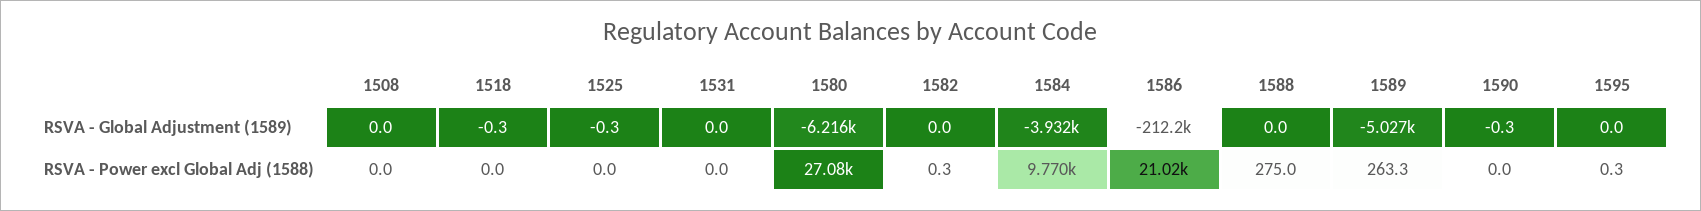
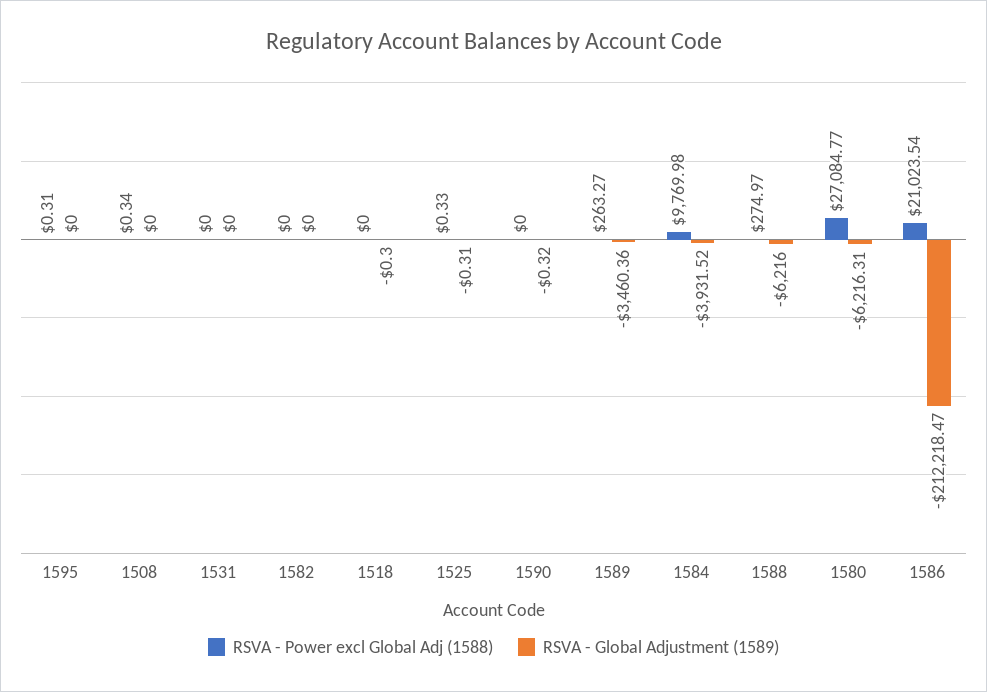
RSVA - Global Adjustment (1589), 1588: 0 -> -6216
RSVA - Global Adjustment (1589), 1589: -5027 -> -3460.36
RSVA - Power excl Global Adj (1588), 1508: 0 -> 0.34
RSVA - Power excl Global Adj (1588), 1525: 0 -> 0.33
RSVA - Power excl Global Adj (1588), 1582: 0.3 -> 0

